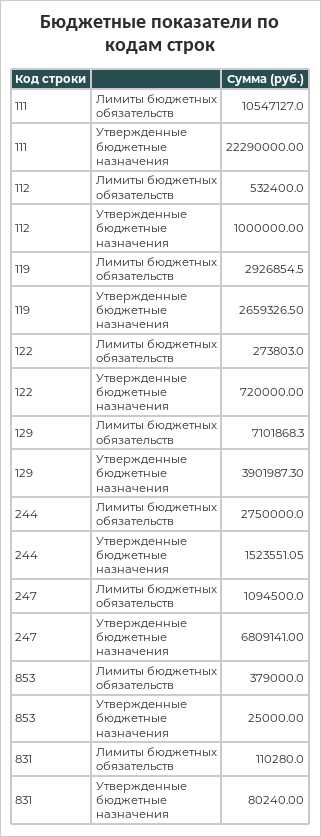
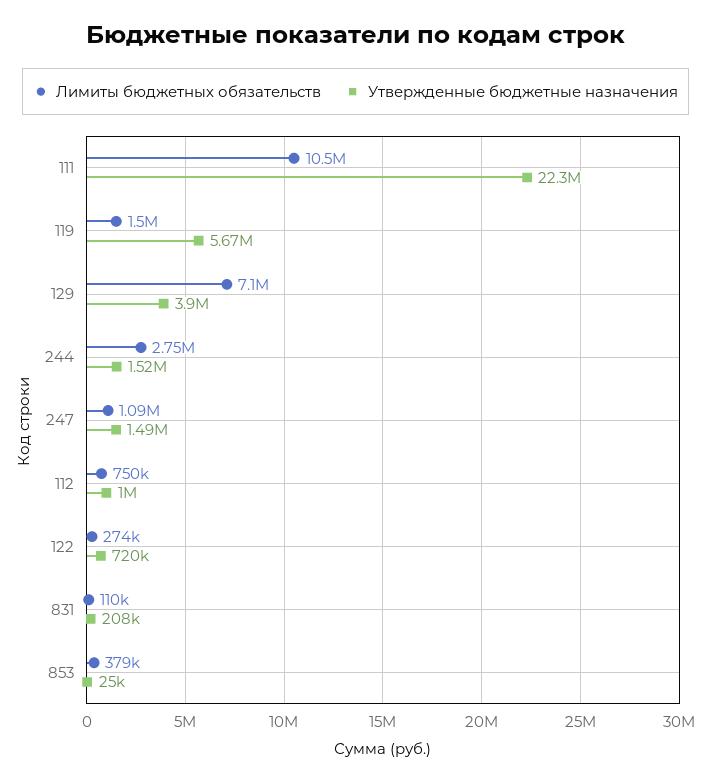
Лимиты бюджетных обязательств, 112: 532400 -> 750000
Лимиты бюджетных обязательств, 119: 2926854.5 -> 1500000
Утвержденные бюджетные назначения, 119: 2659326.5 -> 5670000
Утвержденные бюджетные назначения, 247: 6809141 -> 1490000
Утвержденные бюджетные назначения, 831: 80240 -> 208000

